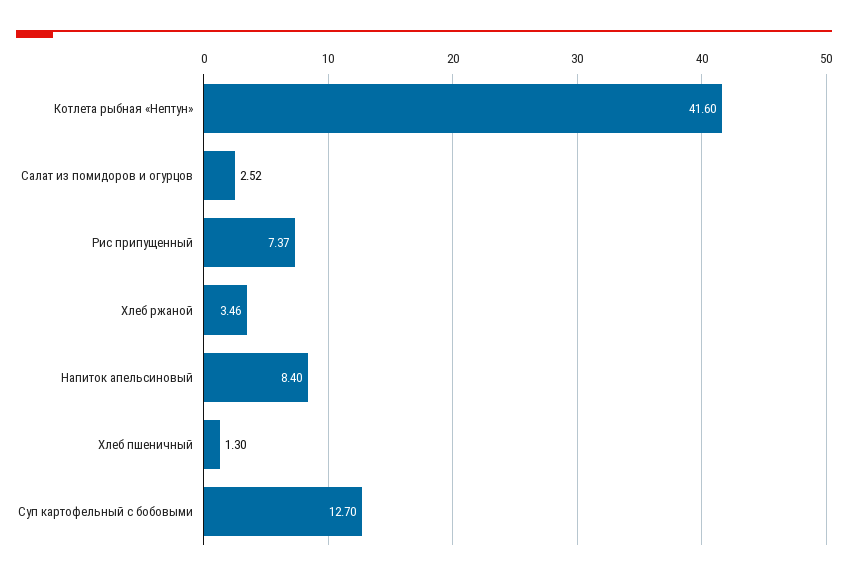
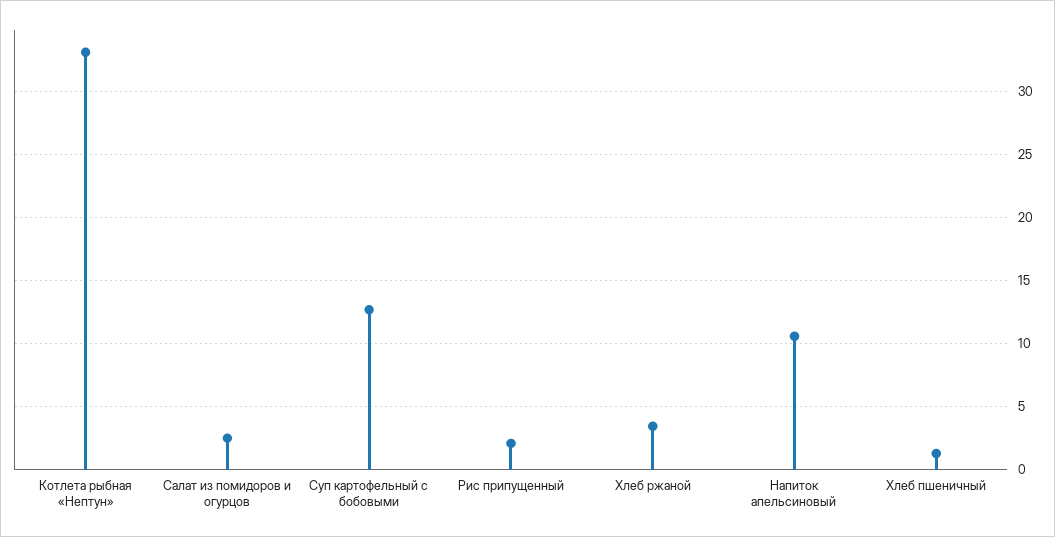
Котлета рыбная «Нептун»: 41.6 -> 33
Рис припущенный: 7.37 -> 2
Напиток апельсиновый: 8.4 -> 10.5

